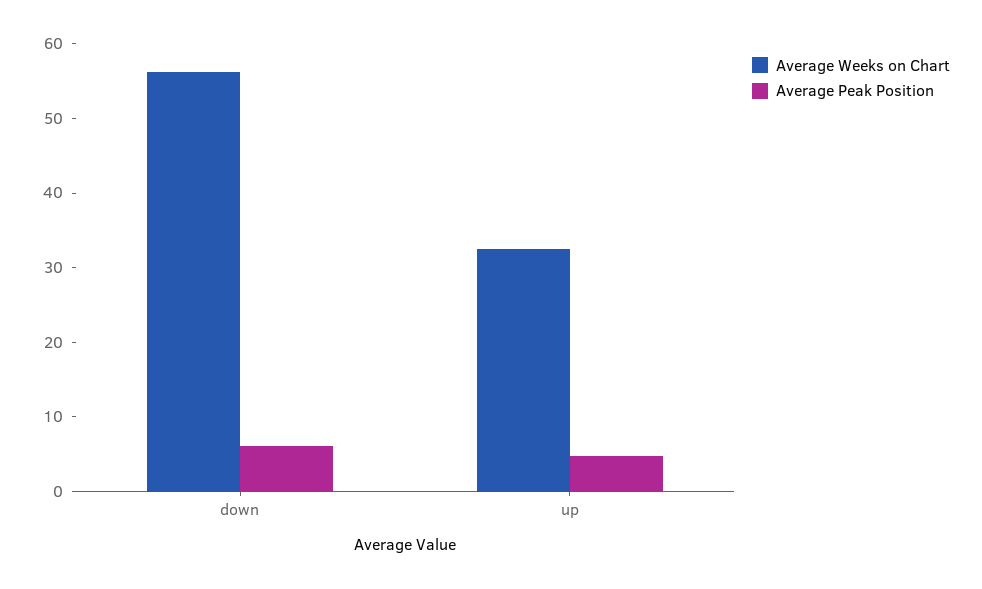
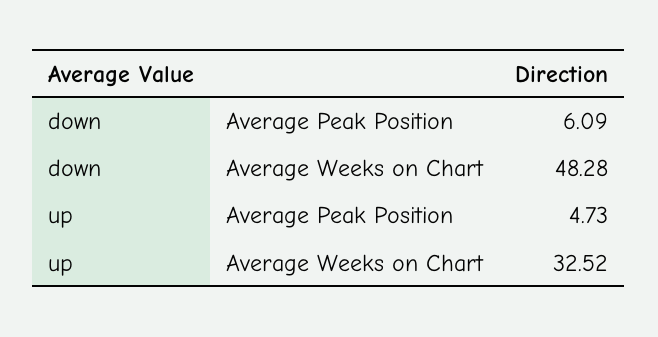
Average Weeks on Chart, down: 56 -> 48.28

